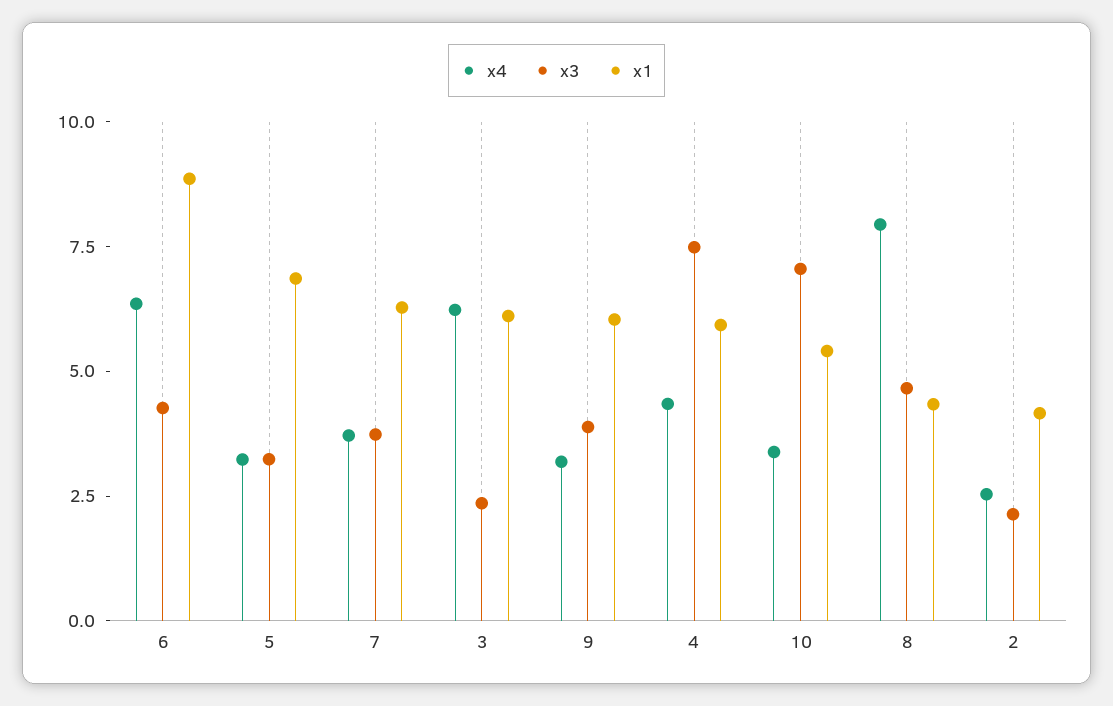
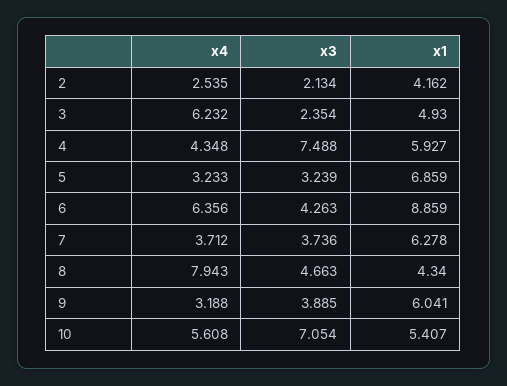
x1, 3: 6 -> 4.93
x4, 10: 3.5 -> 5.608

